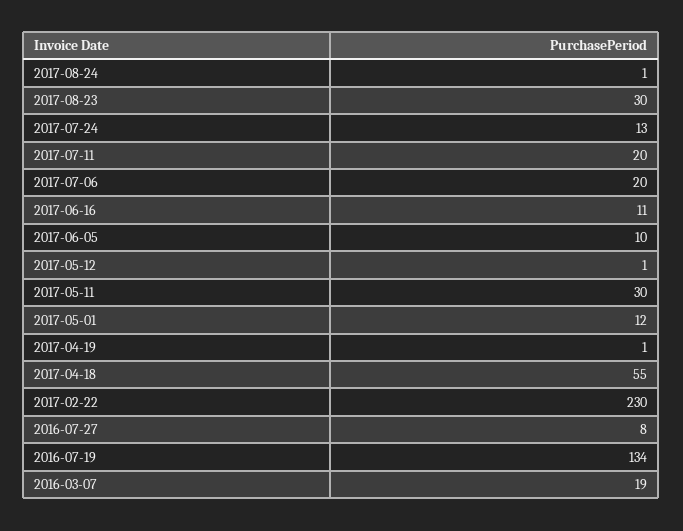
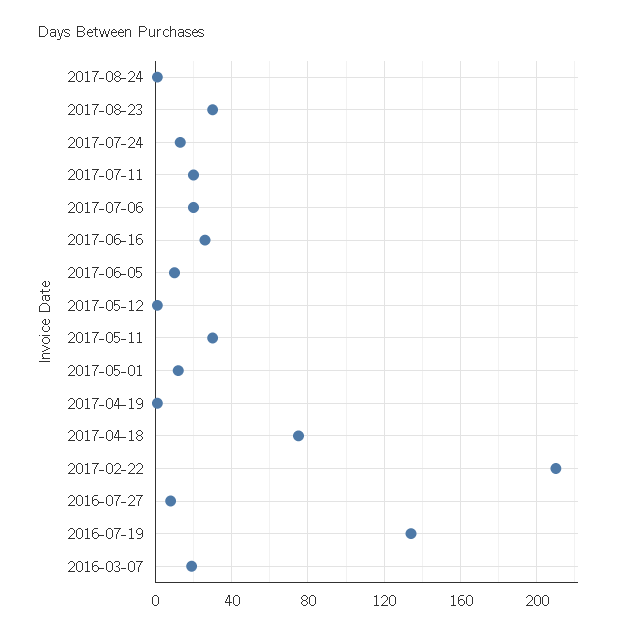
2017-06-16: 11 -> 25
2017-04-18: 55 -> 75
2017-02-22: 230 -> 210

